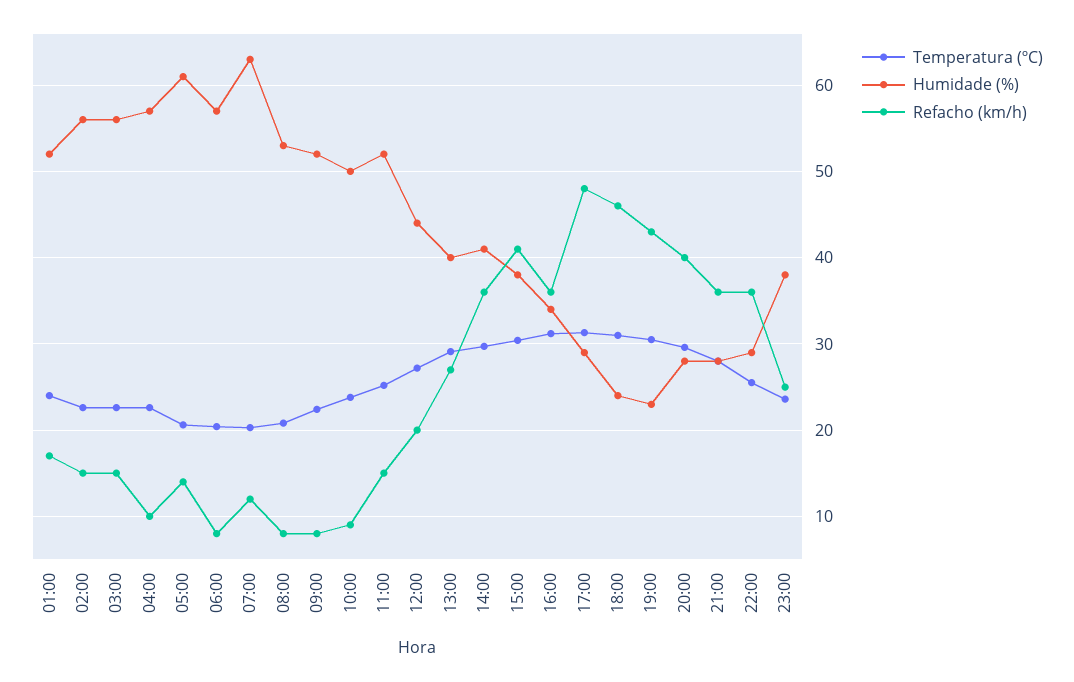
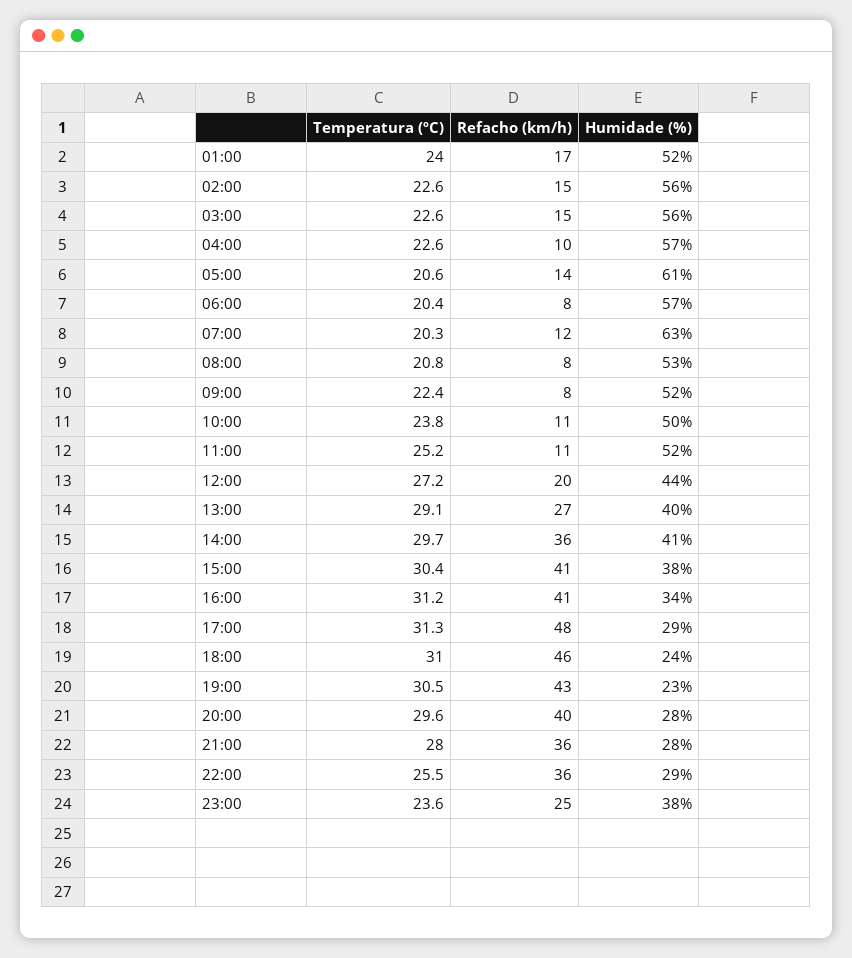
Refacho (km/h), 10:00: 9 -> 11
Refacho (km/h), 11:00: 15 -> 11
Refacho (km/h), 16:00: 36 -> 41

